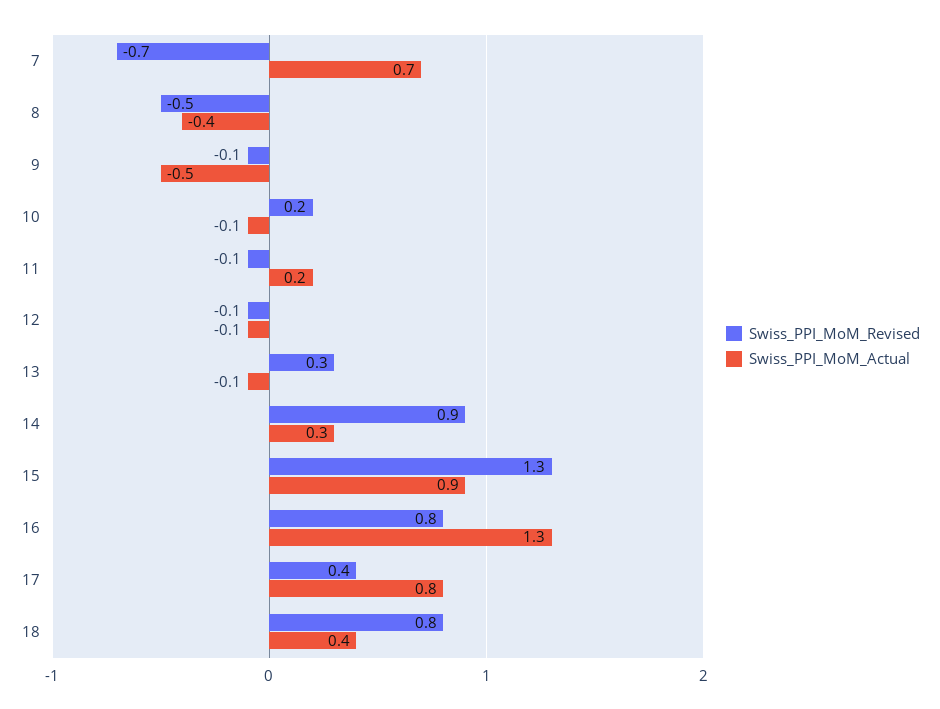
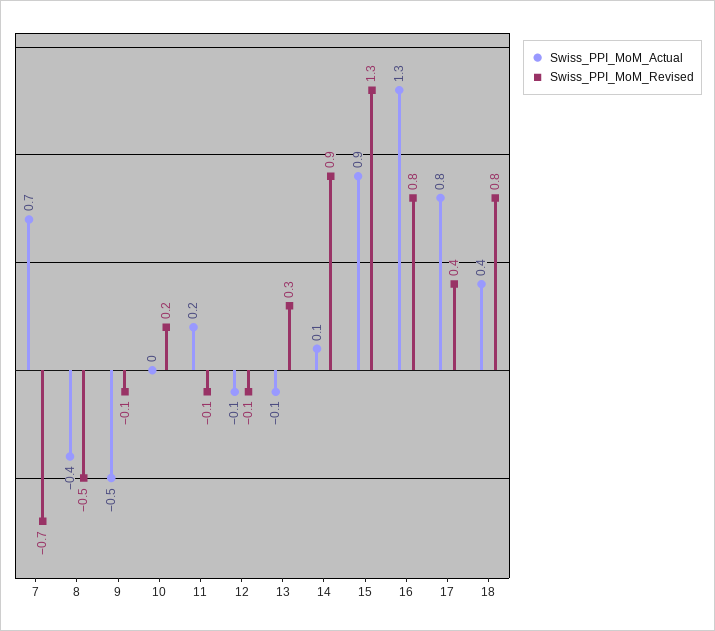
Swiss_PPI_MoM_Actual, 10: -0.1 -> 0
Swiss_PPI_MoM_Actual, 14: 0.3 -> 0.1

